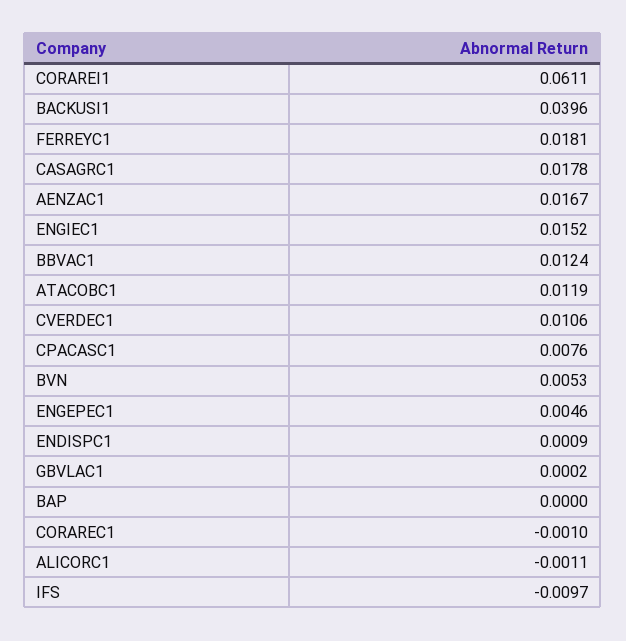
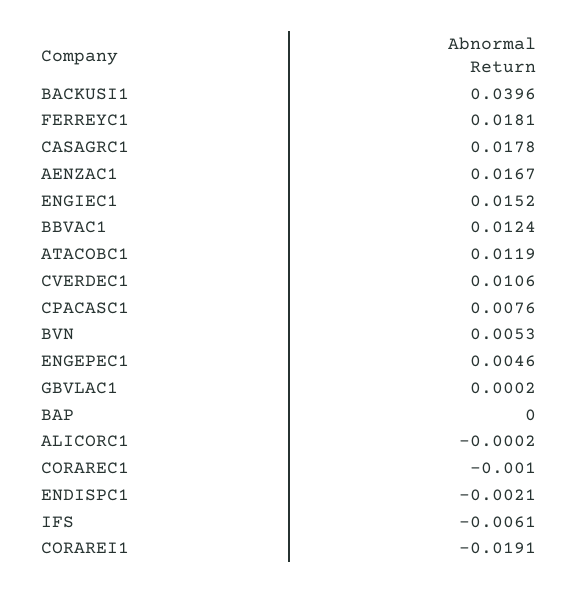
CORAREI1: 0.0611 -> -0.0191
ENDISPC1: 0.0009 -> -0.0021
ALICORC1: -0.0011 -> -0.0002
IFS: -0.0097 -> -0.0061

